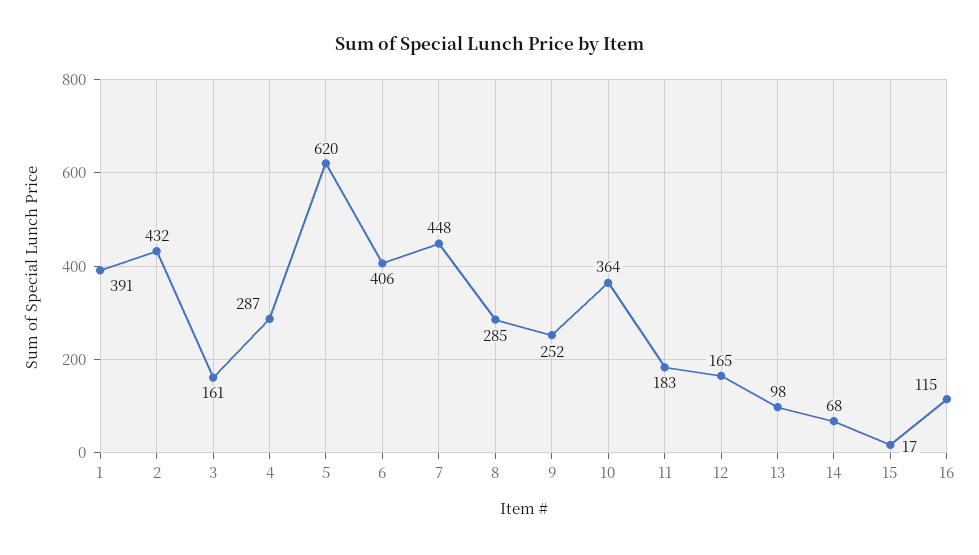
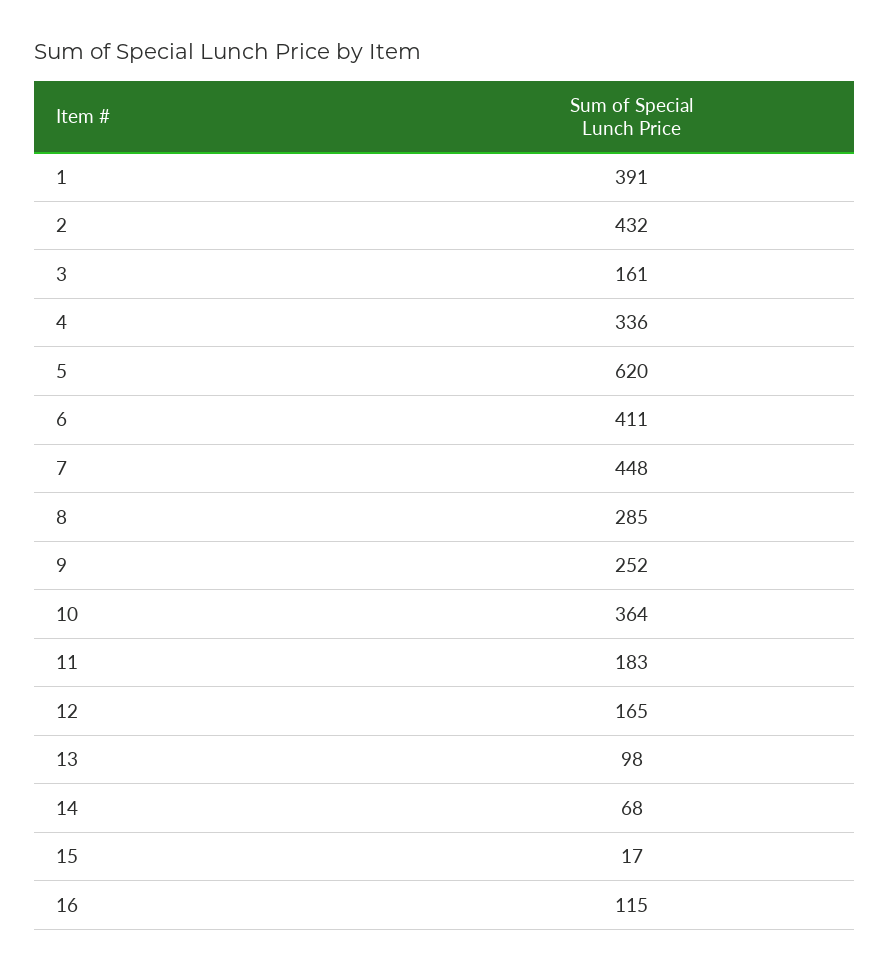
4: 287 -> 336
6: 406 -> 411

